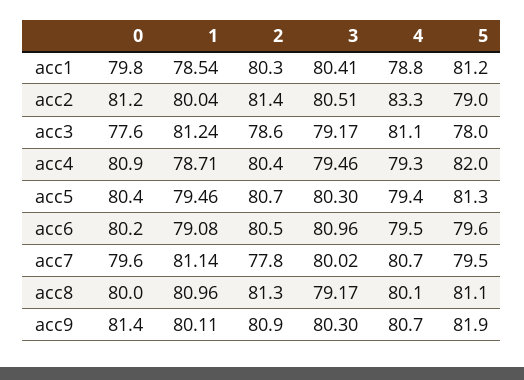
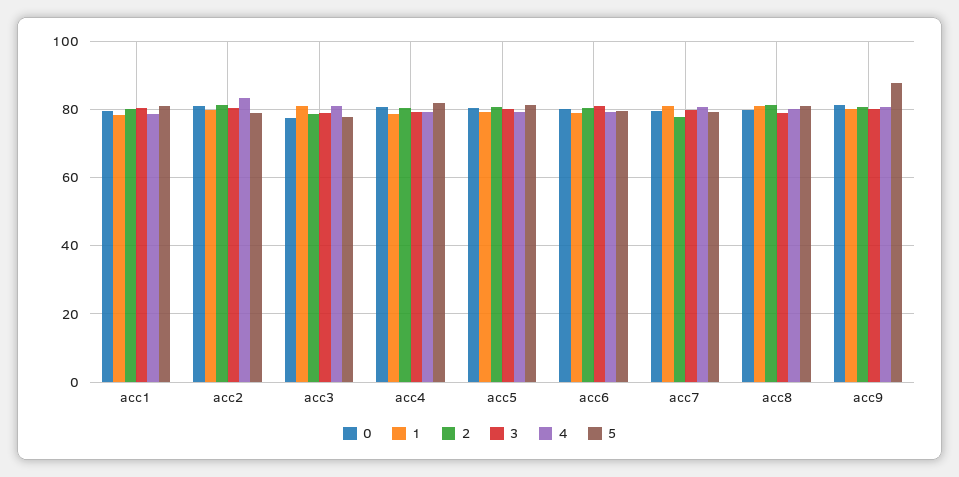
5, acc9: 81.9 -> 88

